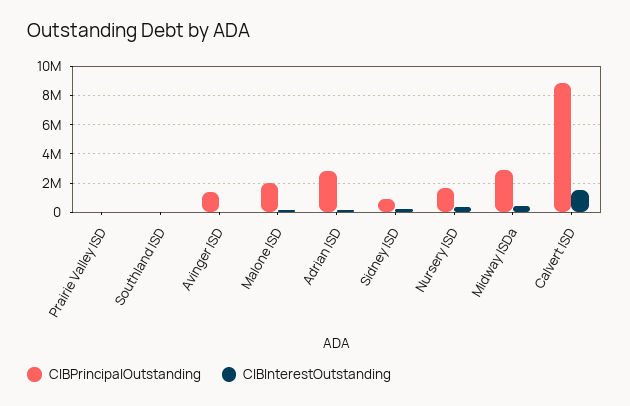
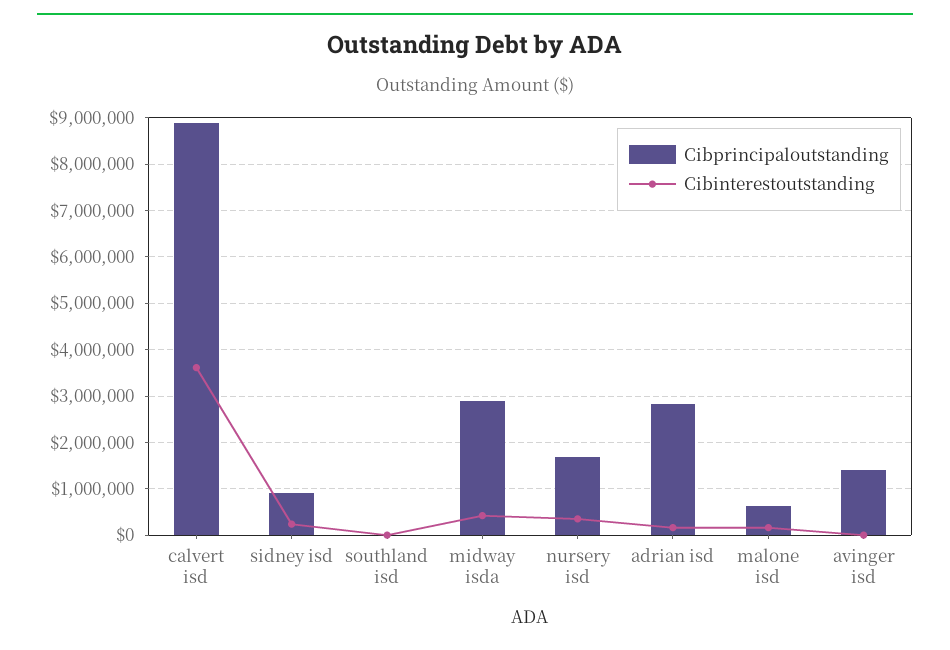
CIBPrincipalOutstanding, Prairie Valley ISD: 0 -> none
CIBInterestOutstanding, Prairie Valley ISD: 0 -> none
CIBPrincipalOutstanding, Malone ISD: 2000000 -> 600000
CIBInterestOutstanding, Calvert ISD: 1500000 -> 3600000

